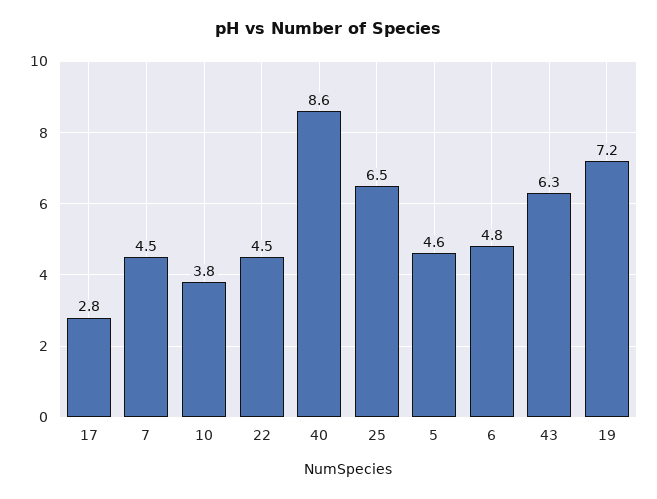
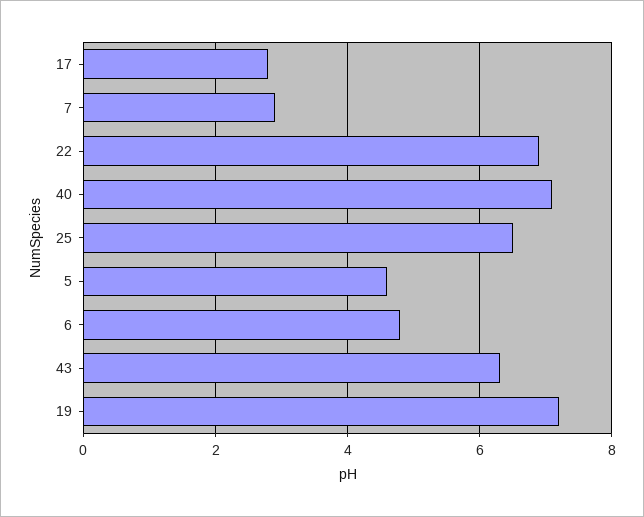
7: 4.5 -> 3
10: 3.8 -> none
22: 4.5 -> 7
40: 8.6 -> 7

